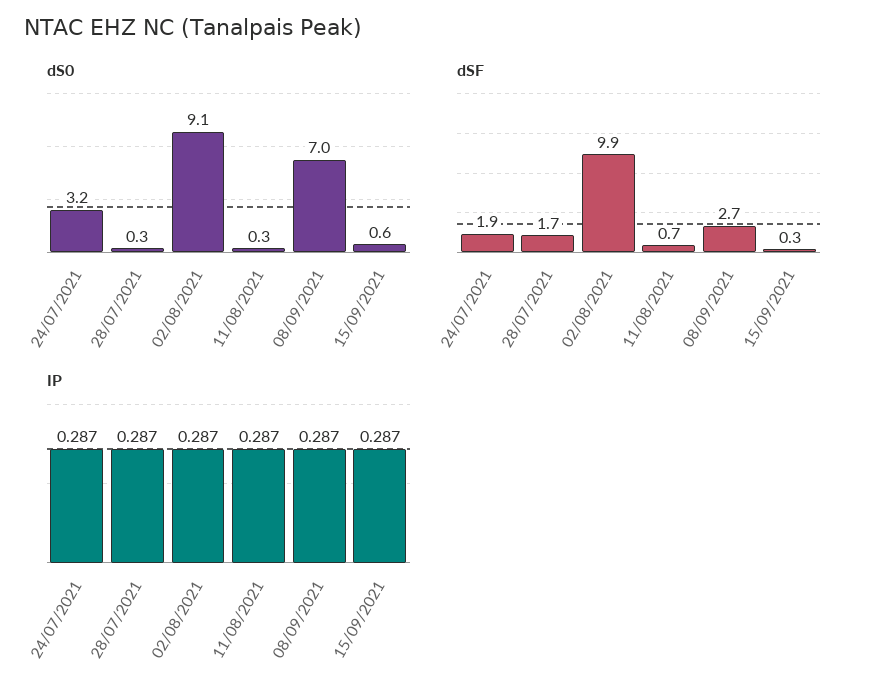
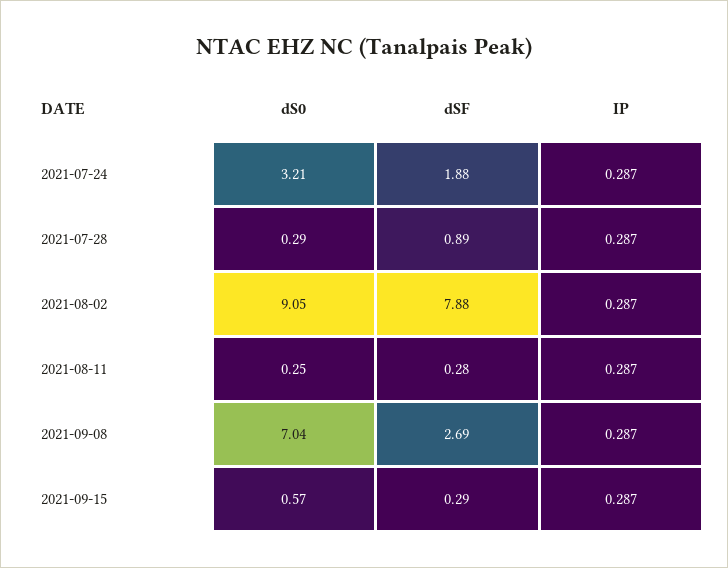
dSF, 28/07/2021: 1.7 -> 0.89
dSF, 02/08/2021: 9.9 -> 7.88
dSF, 11/08/2021: 0.7 -> 0.28

